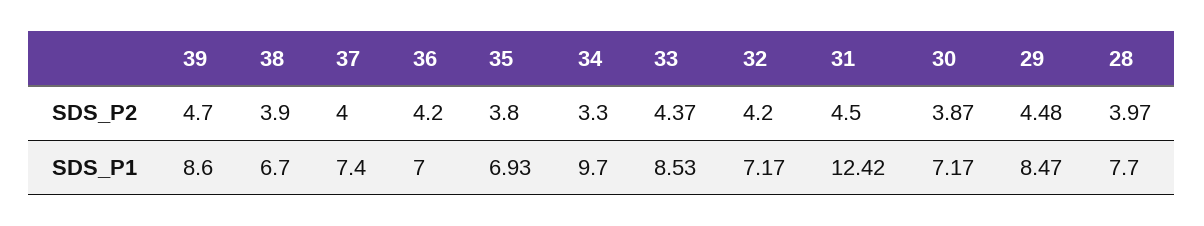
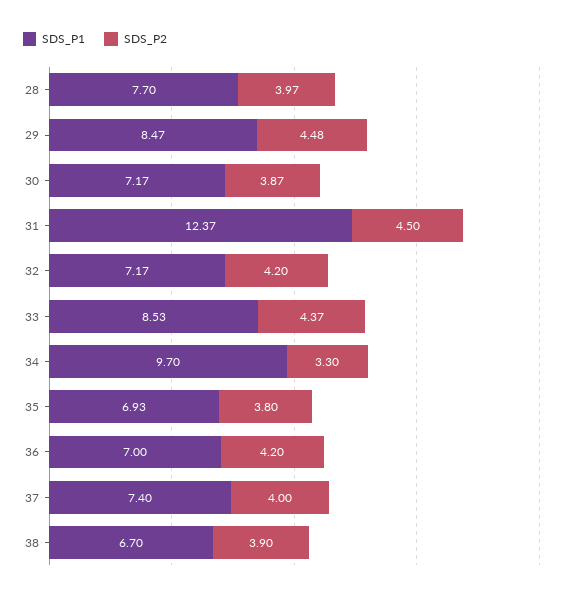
SDS_P2, 39: 4.7 -> none
SDS_P1, 39: 8.6 -> none
SDS_P1, 31: 12.42 -> 12.37

